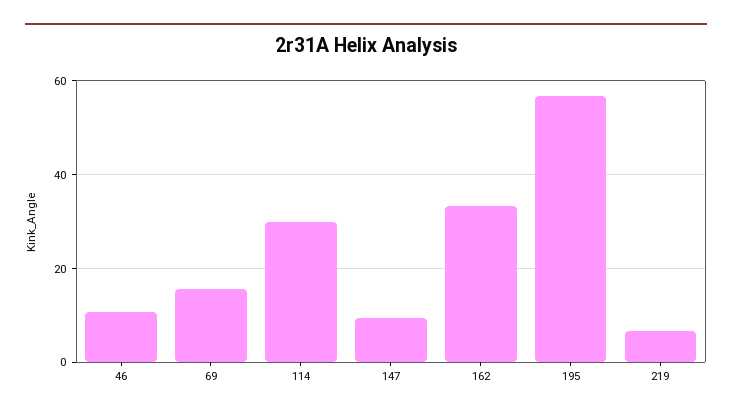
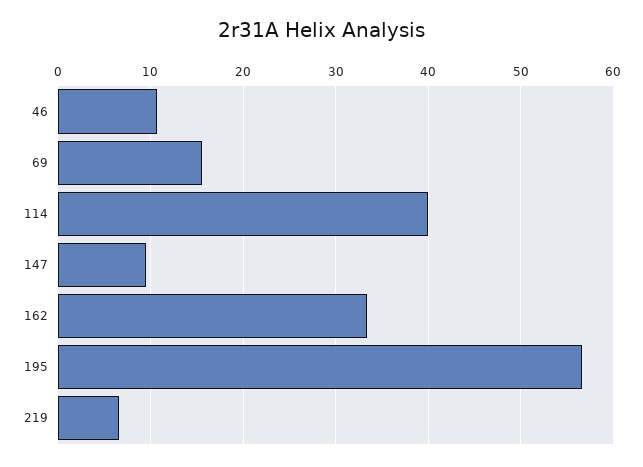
114: 30 -> 40

